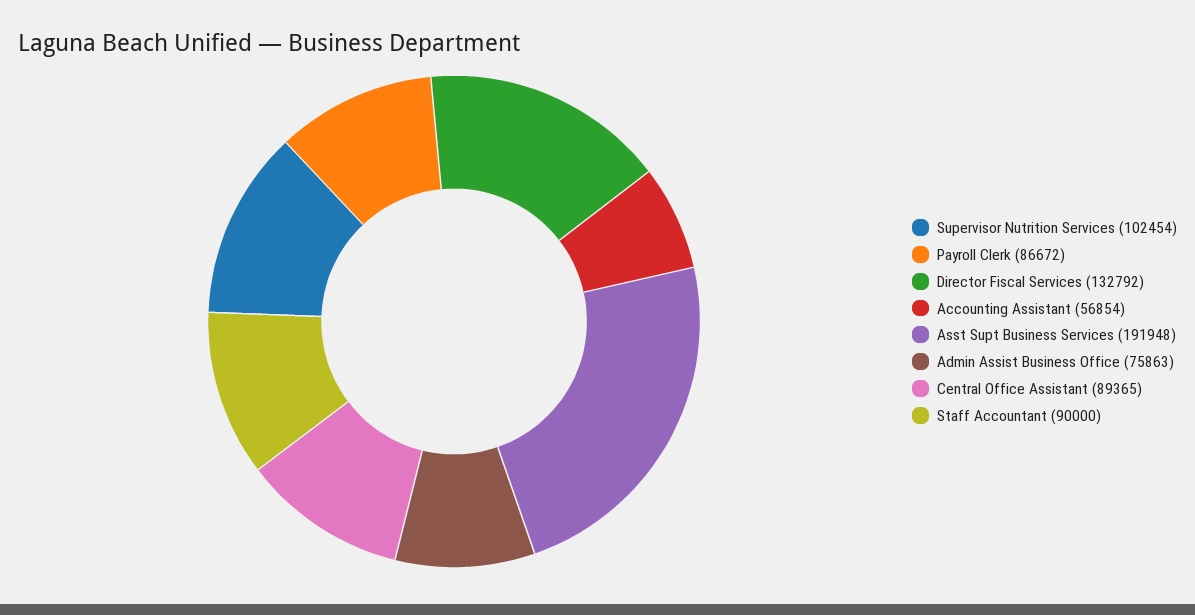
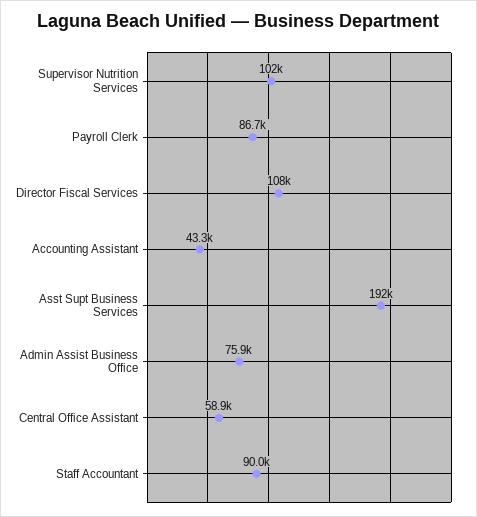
Director Fiscal Services: 132792 -> 108000
Accounting Assistant: 56854 -> 43300
Central Office Assistant: 89365 -> 58900

